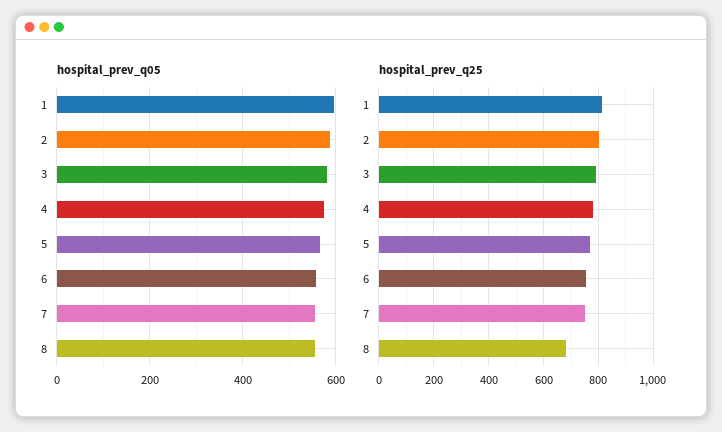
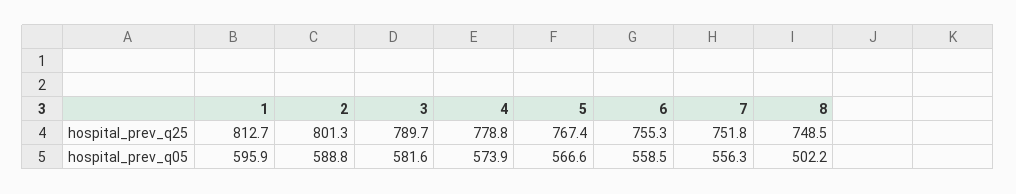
hospital_prev_q05, 8: 560 -> 502.2
hospital_prev_q25, 8: 675 -> 748.5

